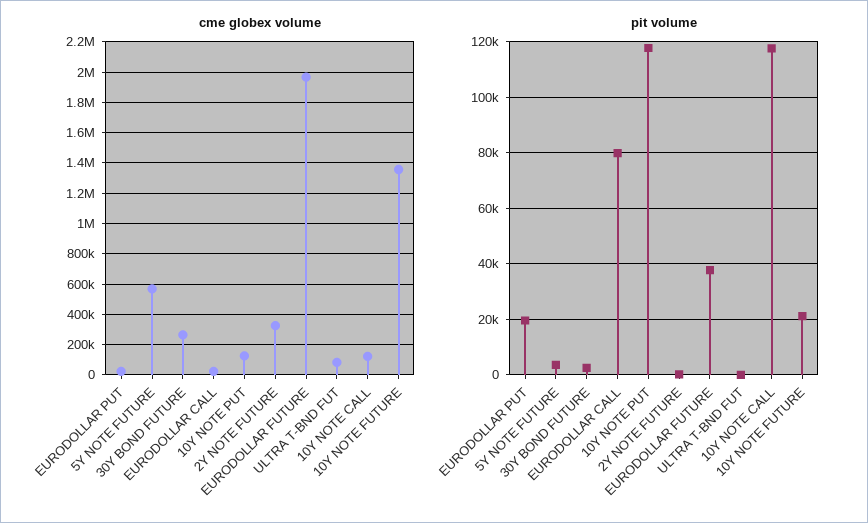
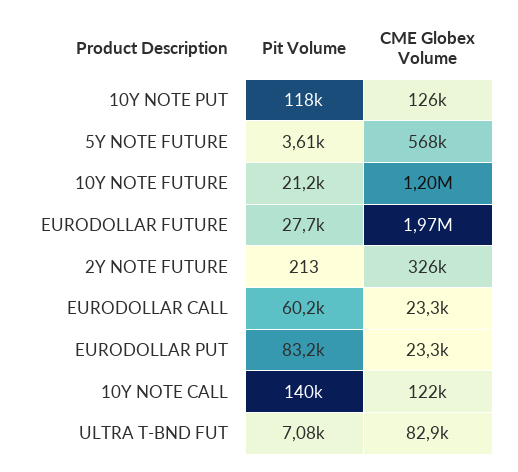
cme globex volume, 30Y BOND FUTURE: 250000 -> none
cme globex volume, 10Y NOTE FUTURE: 1350000 -> 1200000
pit volume, EURODOLLAR PUT: 20000 -> 83200
pit volume, 30Y BOND FUTURE: 2500 -> none
pit volume, EURODOLLAR CALL: 80000 -> 60200
pit volume, EURODOLLAR FUTURE: 37500 -> 27700
pit volume, ULTRA T-BND FUT: 0 -> 7080
pit volume, 10Y NOTE CALL: 117500 -> 140000

